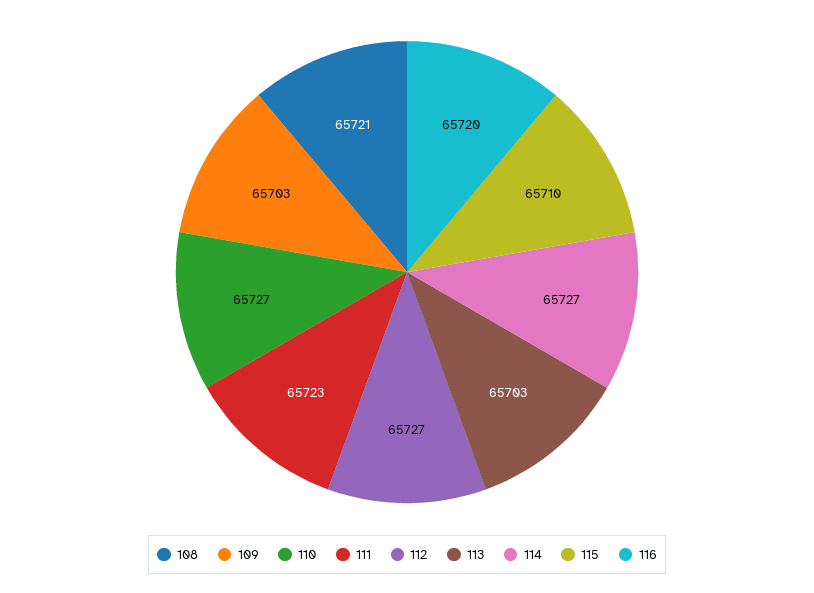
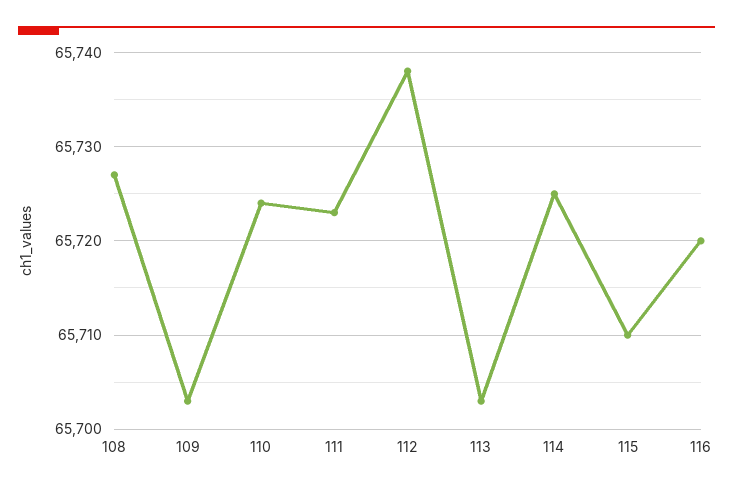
108: 65721 -> 65727
110: 65727 -> 65724
112: 65727 -> 65738
114: 65727 -> 65725

